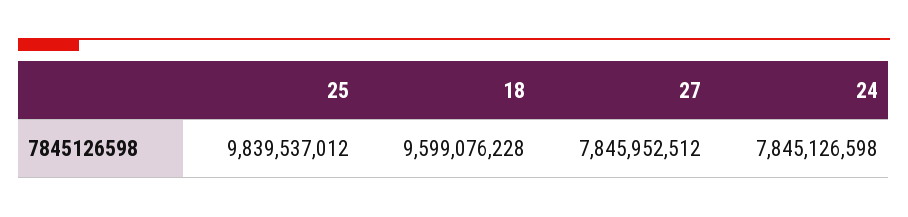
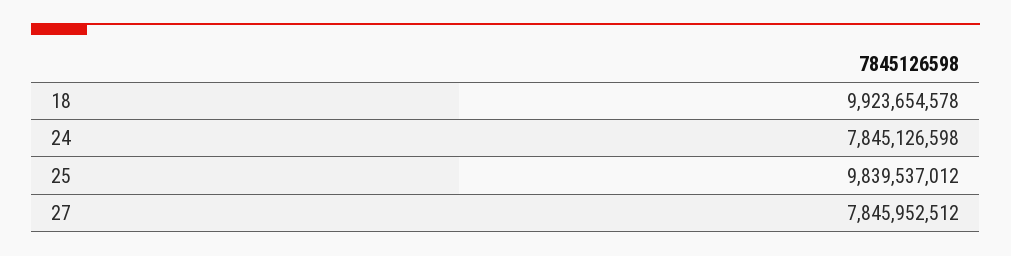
18: 9599076228 -> 9923654578

